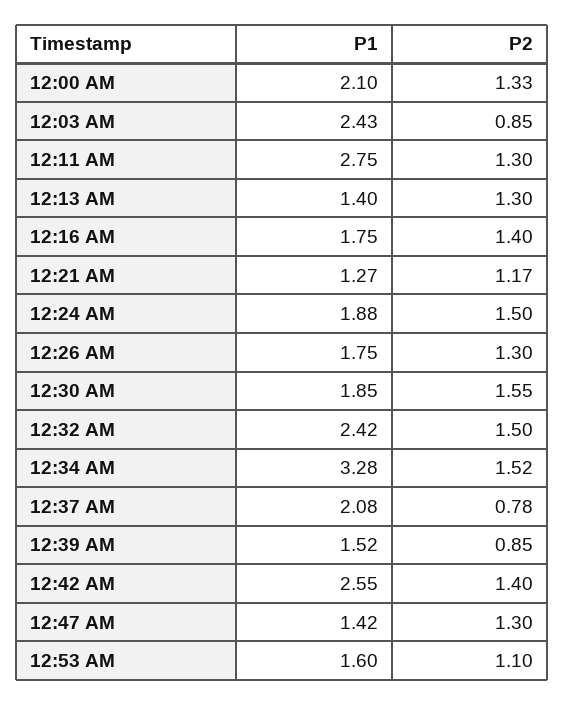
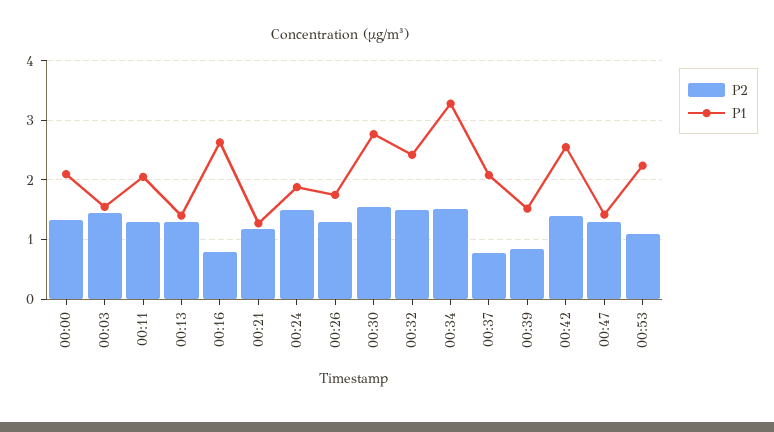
P1, 12:03 AM: 2.43 -> 1.6
P2, 12:03 AM: 0.85 -> 1.4
P1, 12:11 AM: 2.75 -> 2
P1, 12:16 AM: 1.75 -> 2.6
P2, 12:16 AM: 1.4 -> 0.8
P1, 12:30 AM: 1.85 -> 2.8
P1, 12:53 AM: 1.6 -> 2.2

